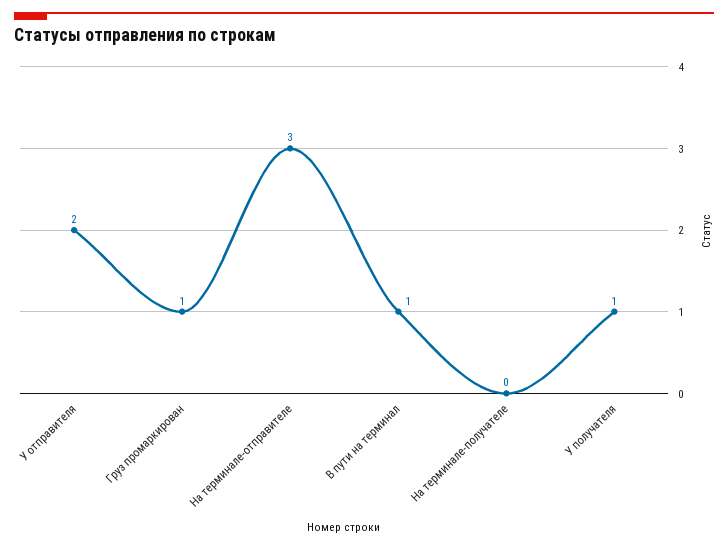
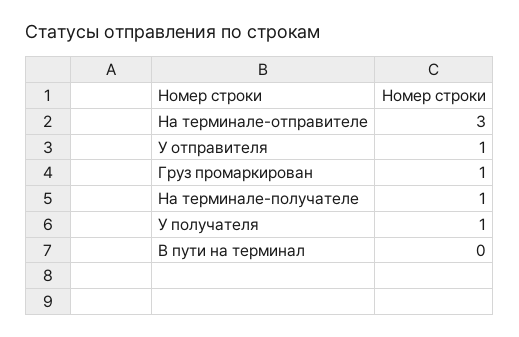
У отправителя: 2 -> 1
В пути на терминал: 1 -> 0
На терминале-получателе: 0 -> 1

